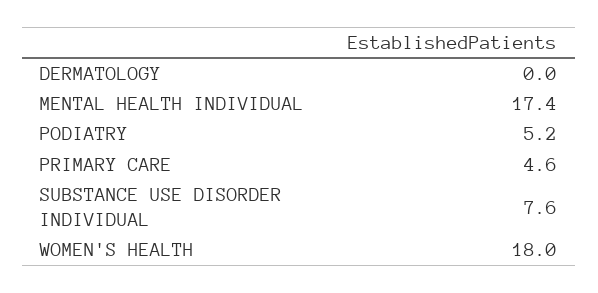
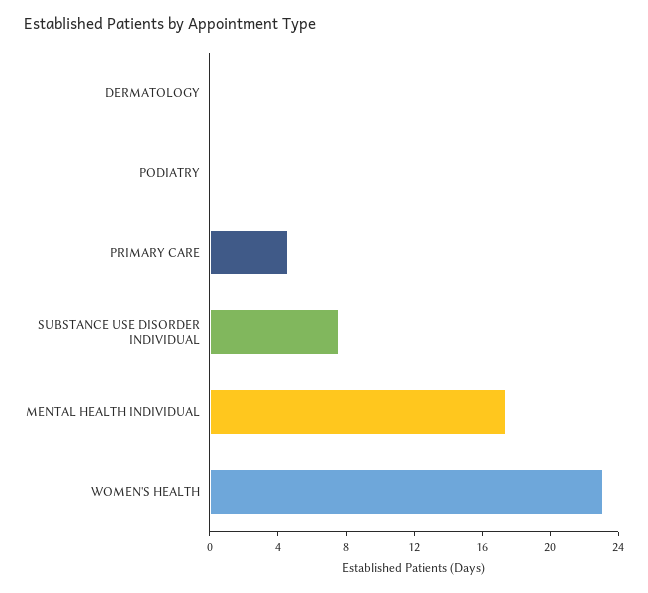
PODIATRY: 5.2 -> 0
WOMEN'S HEALTH: 18 -> 23

